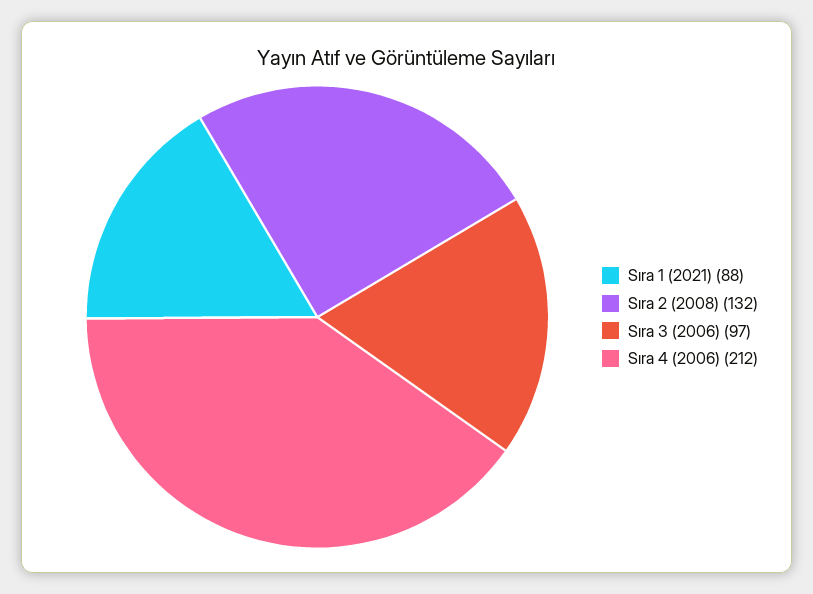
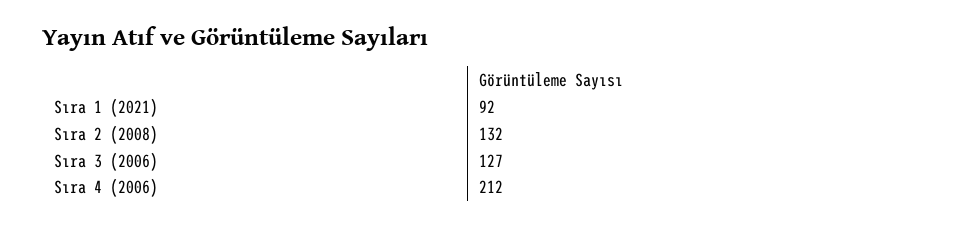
Sıra 1 (2021): 88 -> 92
Sıra 3 (2006): 97 -> 127

